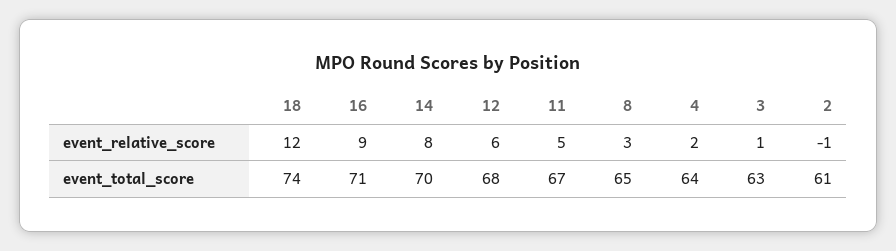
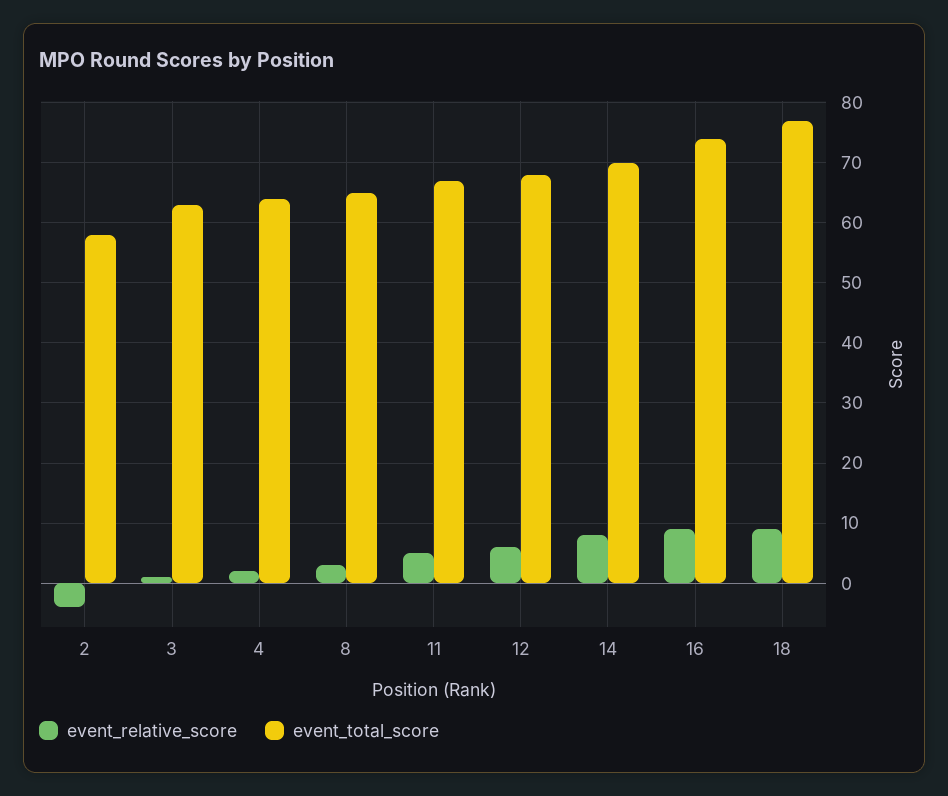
event_relative_score, 18: 12 -> 9
event_relative_score, 2: -1 -> -4
event_total_score, 18: 74 -> 77
event_total_score, 16: 71 -> 74
event_total_score, 2: 61 -> 58

